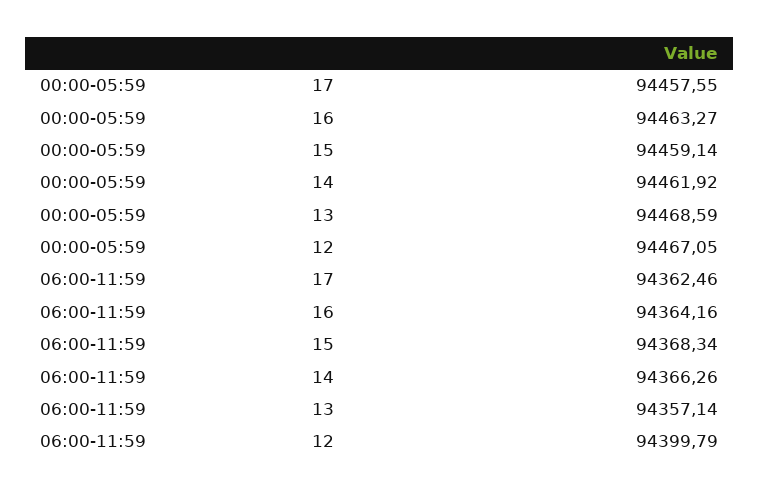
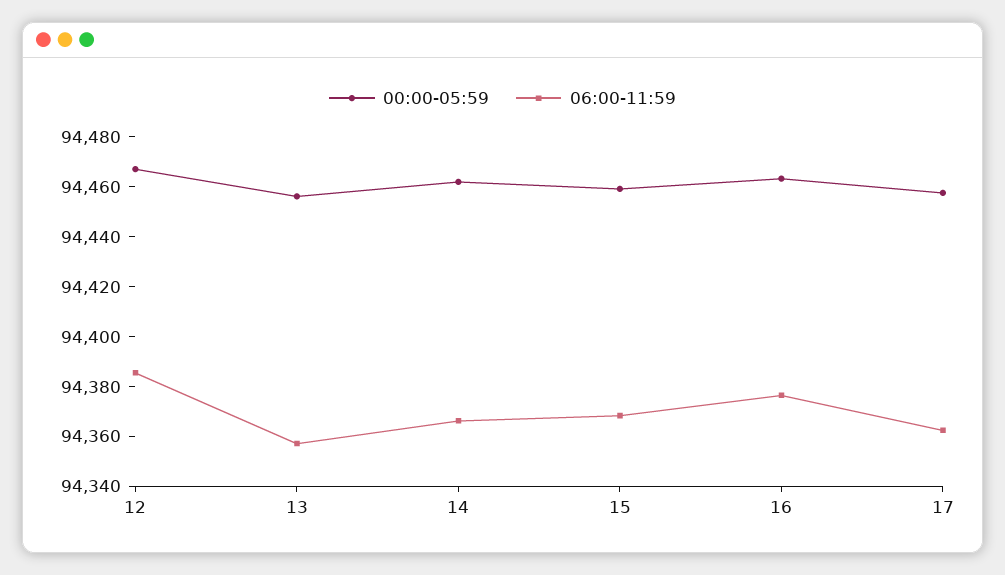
00:00-05:59, 13: 94468.59 -> 94455
06:00-11:59, 16: 94364.16 -> 94375
06:00-11:59, 12: 94399.79 -> 94385

